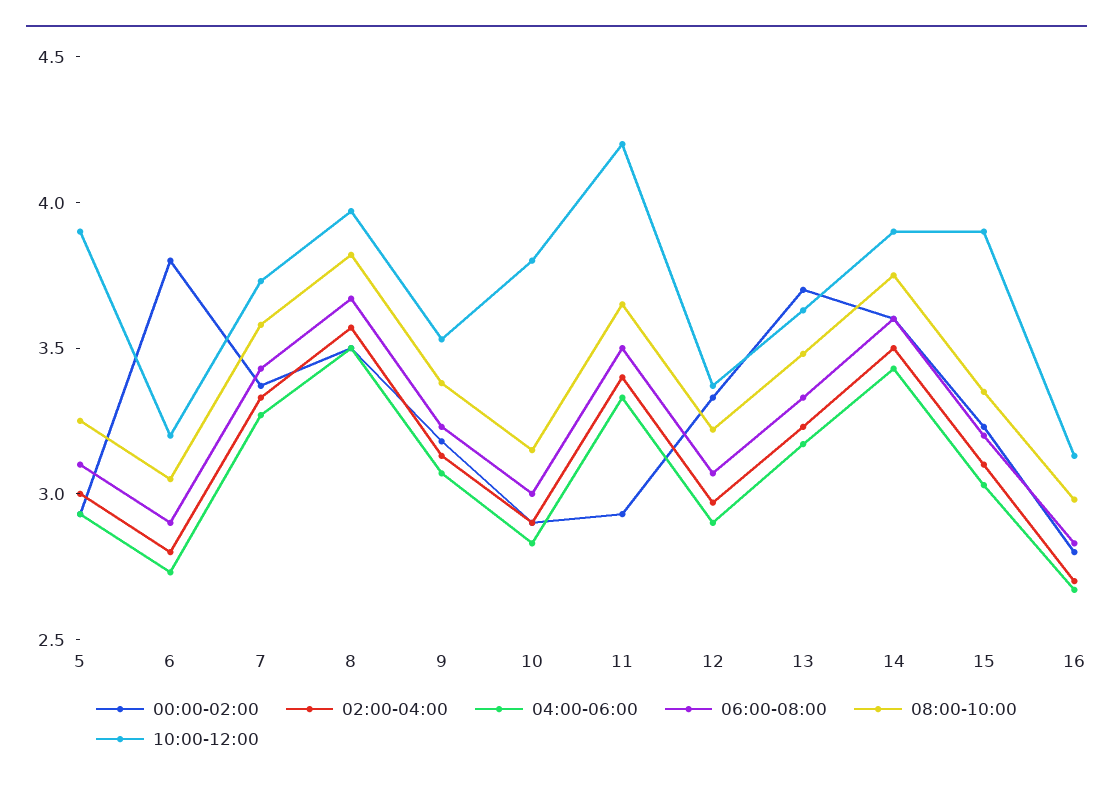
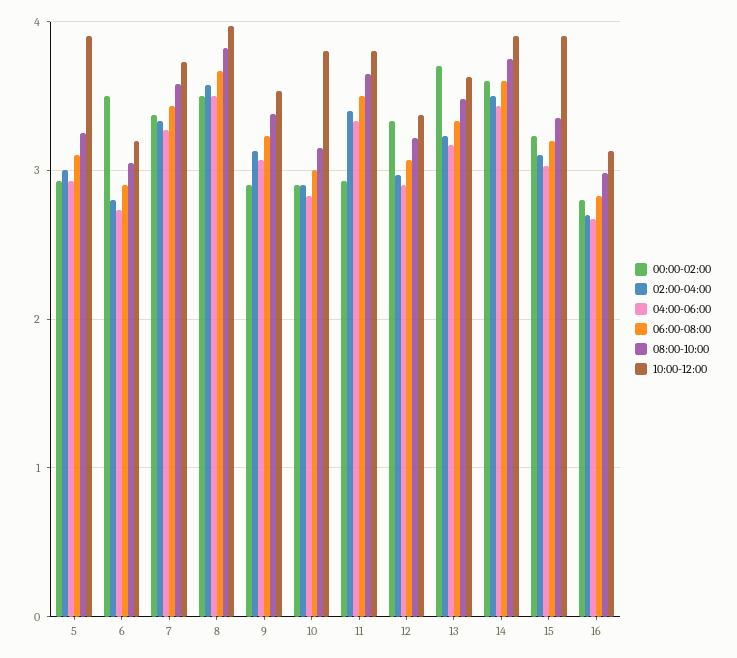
00:00-02:00, 6: 3.8 -> 3.5
00:00-02:00, 9: 3.2 -> 2.9
10:00-12:00, 11: 4.2 -> 3.8

